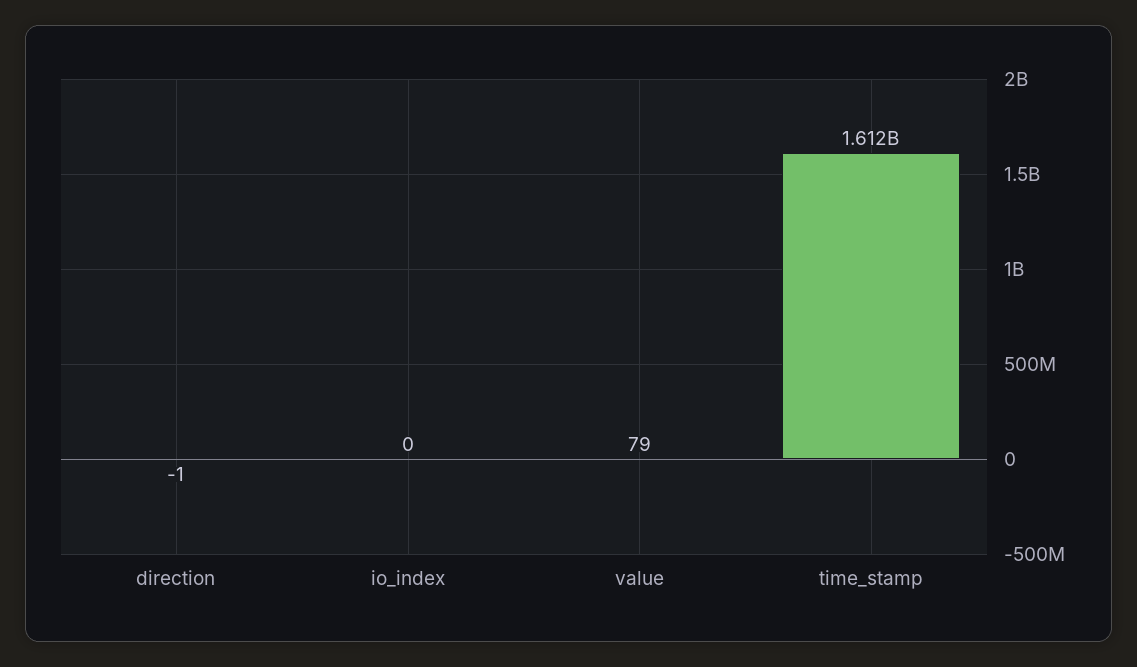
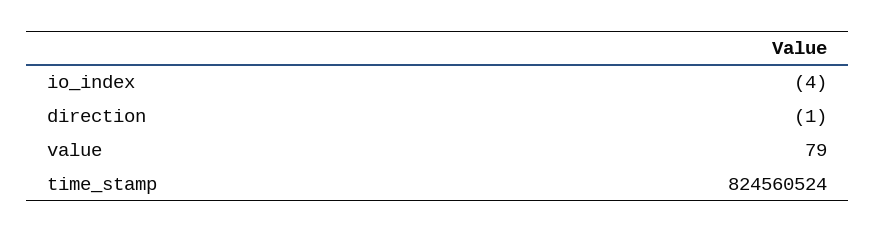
io_index: 0 -> -4
time_stamp: 1612000000 -> 824560524

